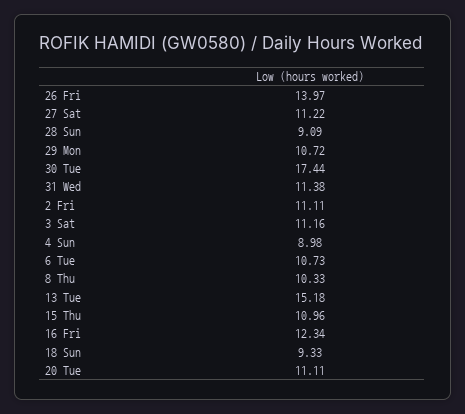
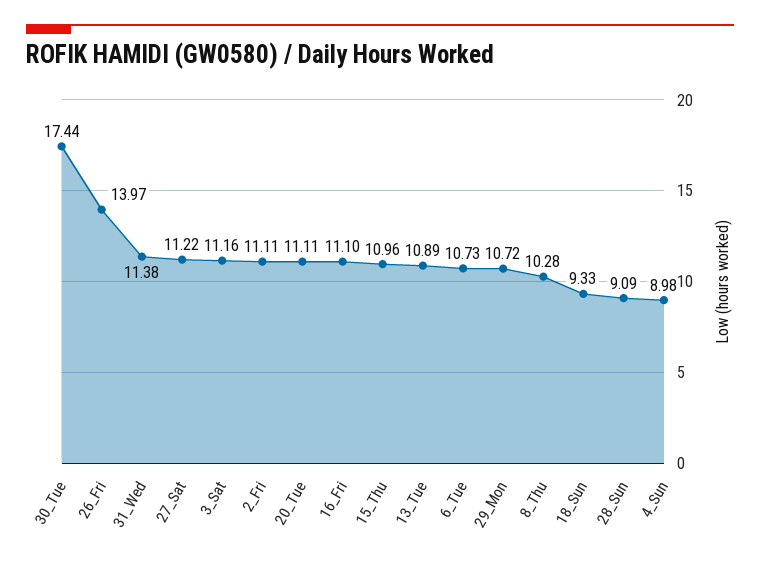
8 Thu: 10.33 -> 10.28
13 Tue: 15.18 -> 10.89
16 Fri: 12.34 -> 11.1

